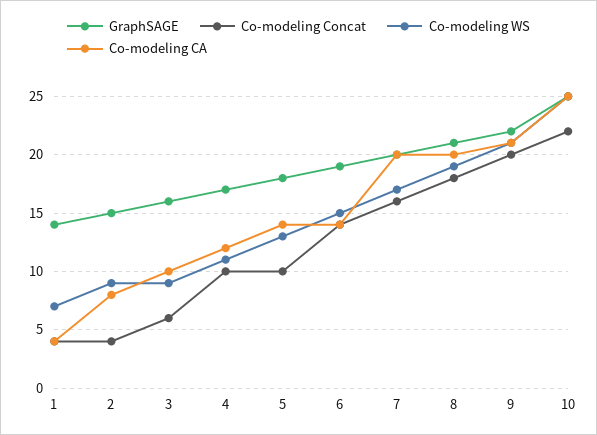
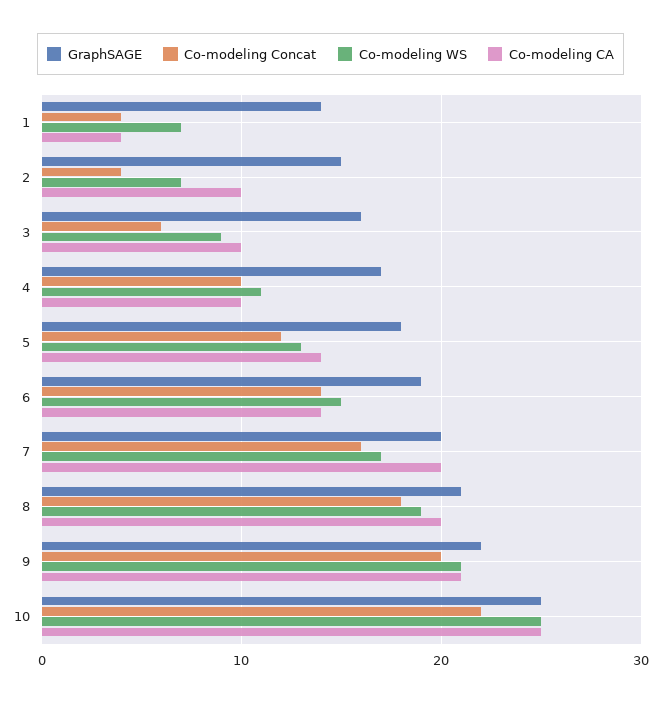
Co-modeling WS, 2: 9 -> 7
Co-modeling CA, 2: 8 -> 10
Co-modeling CA, 4: 12 -> 10
Co-modeling Concat, 5: 10 -> 12

